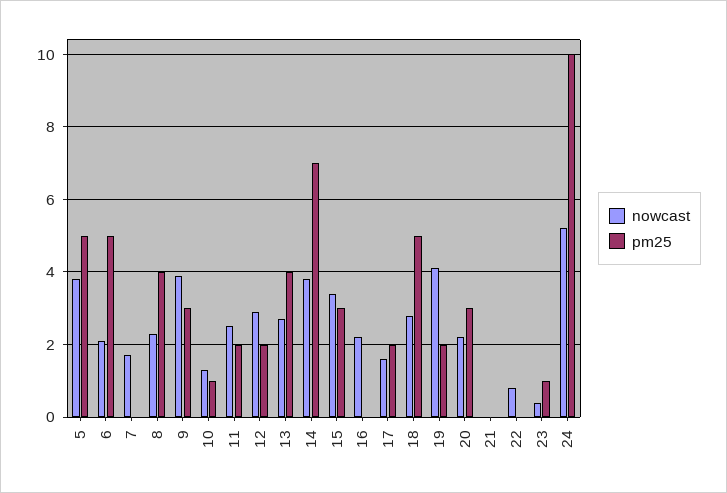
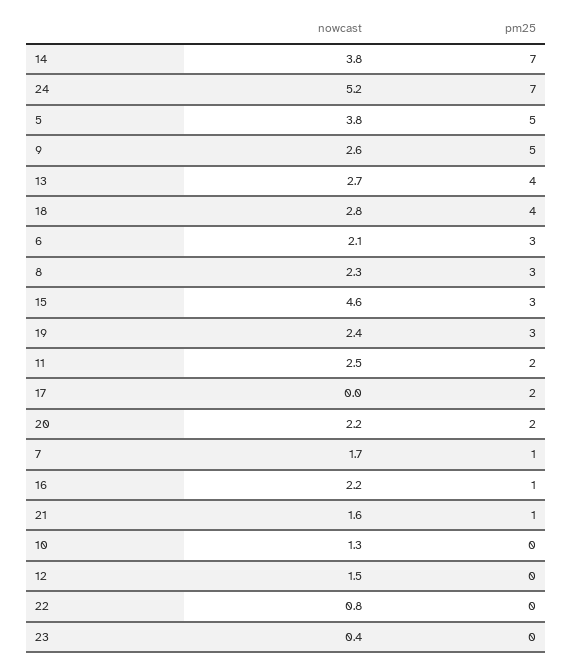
pm25, 6: 5 -> 3
pm25, 7: 0 -> 1
pm25, 8: 4 -> 3
nowcast, 9: 4 -> 2.6
pm25, 9: 3 -> 5
pm25, 10: 1 -> 0
nowcast, 12: 3 -> 1.5
pm25, 12: 2 -> 0
nowcast, 15: 3.5 -> 4.6
pm25, 16: 0 -> 1
nowcast, 17: 1.5 -> 0
pm25, 18: 5 -> 4
nowcast, 19: 4 -> 2.4
pm25, 19: 2 -> 3
pm25, 20: 3 -> 2
nowcast, 21: 0 -> 1.6
pm25, 21: 0 -> 1
pm25, 23: 1 -> 0
pm25, 24: 10 -> 7

